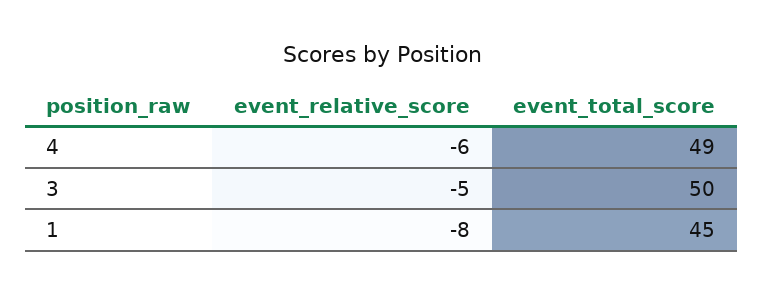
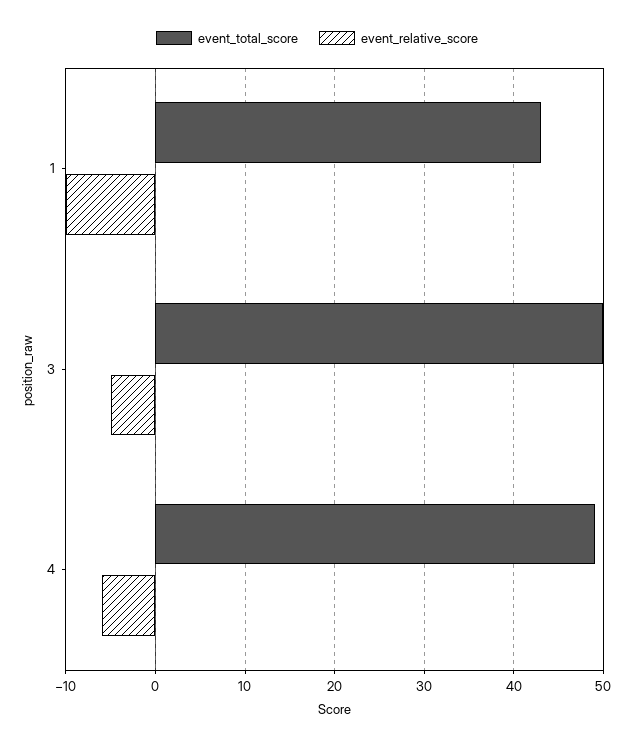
event_relative_score, 1: -8 -> -10
event_total_score, 1: 45 -> 43

